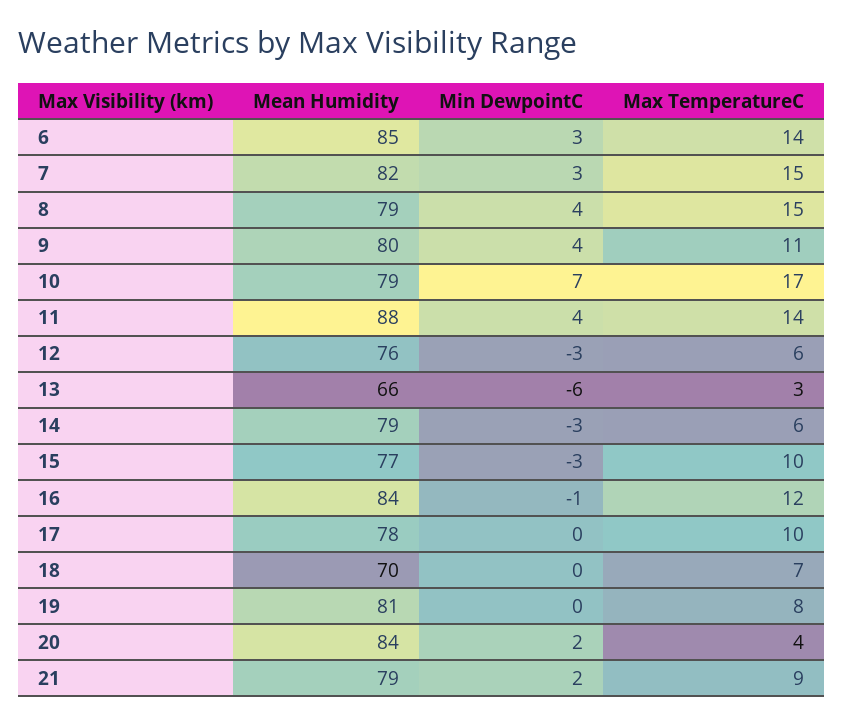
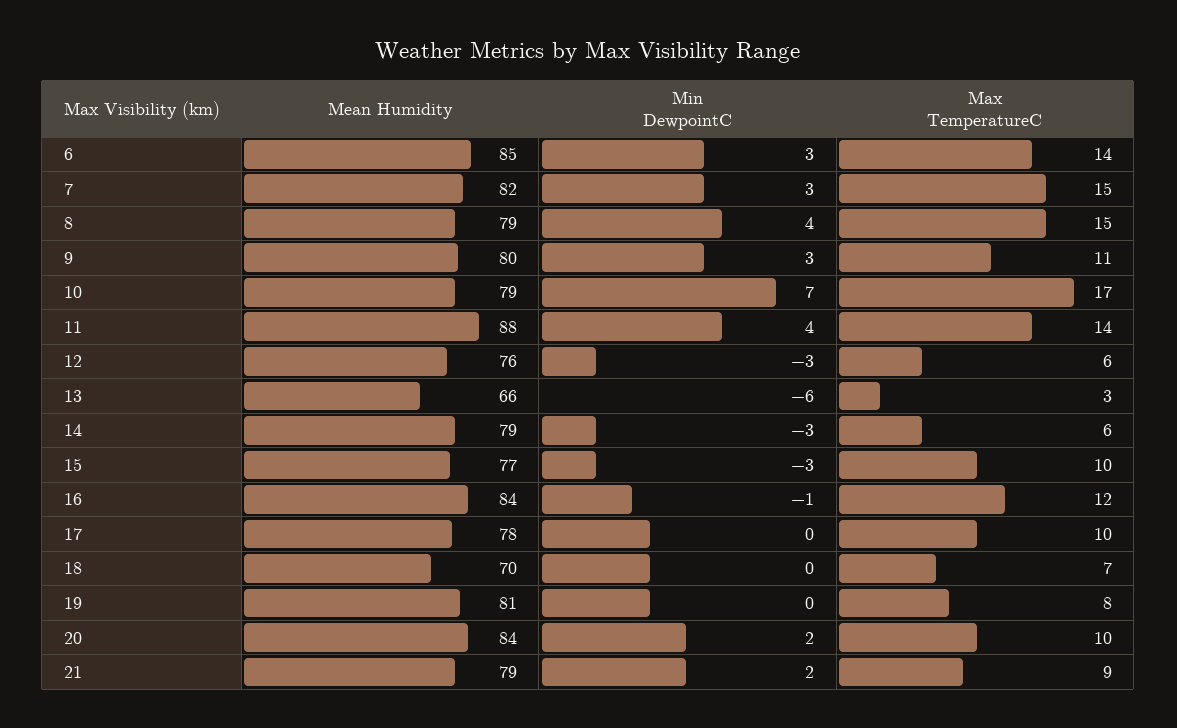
Min DewpointC, 9: 4 -> 3
Max TemperatureC, 20: 4 -> 10

